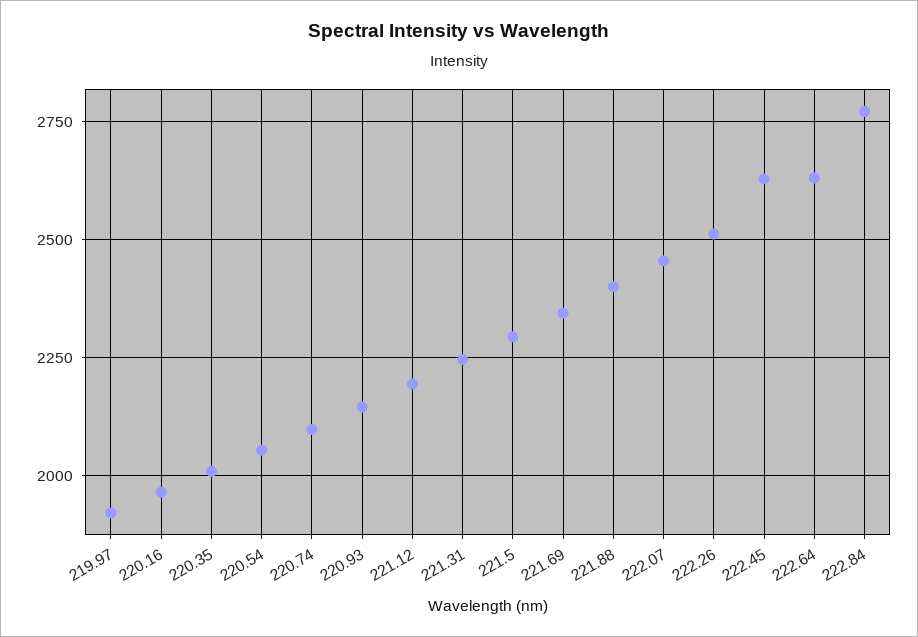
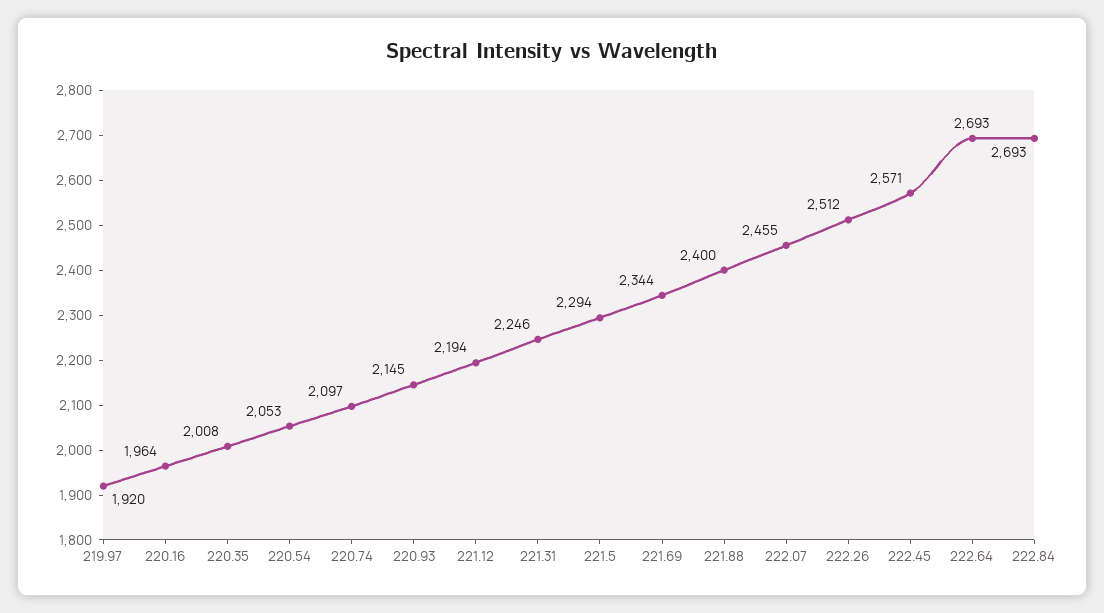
222.45: 2625 -> 2571
222.64: 2625 -> 2693
222.84: 2775 -> 2693

